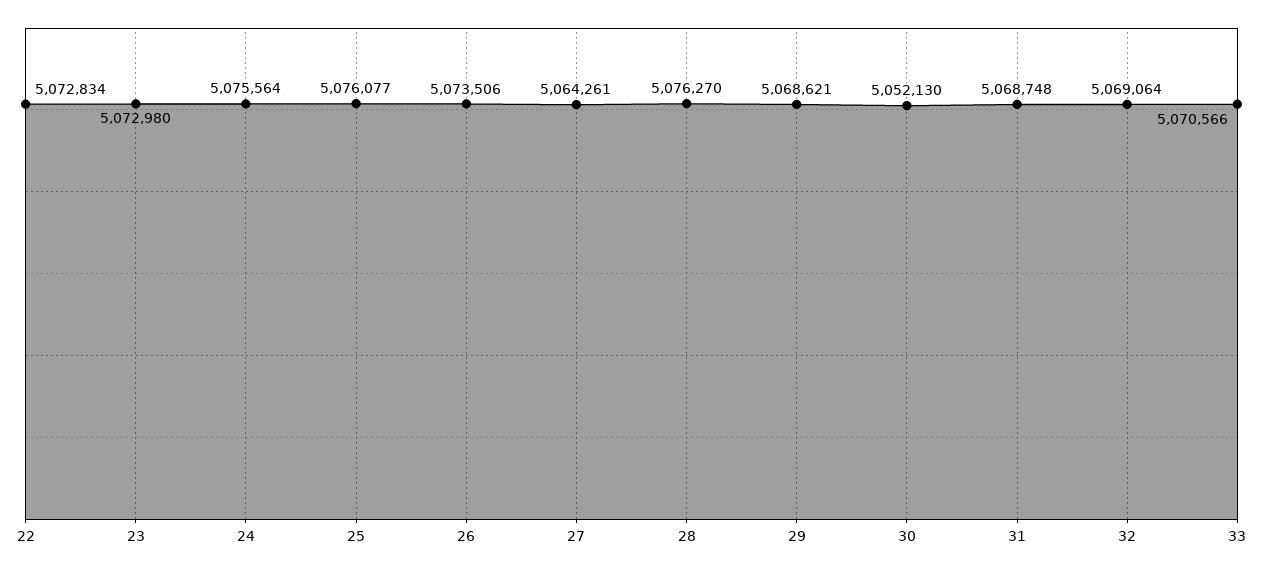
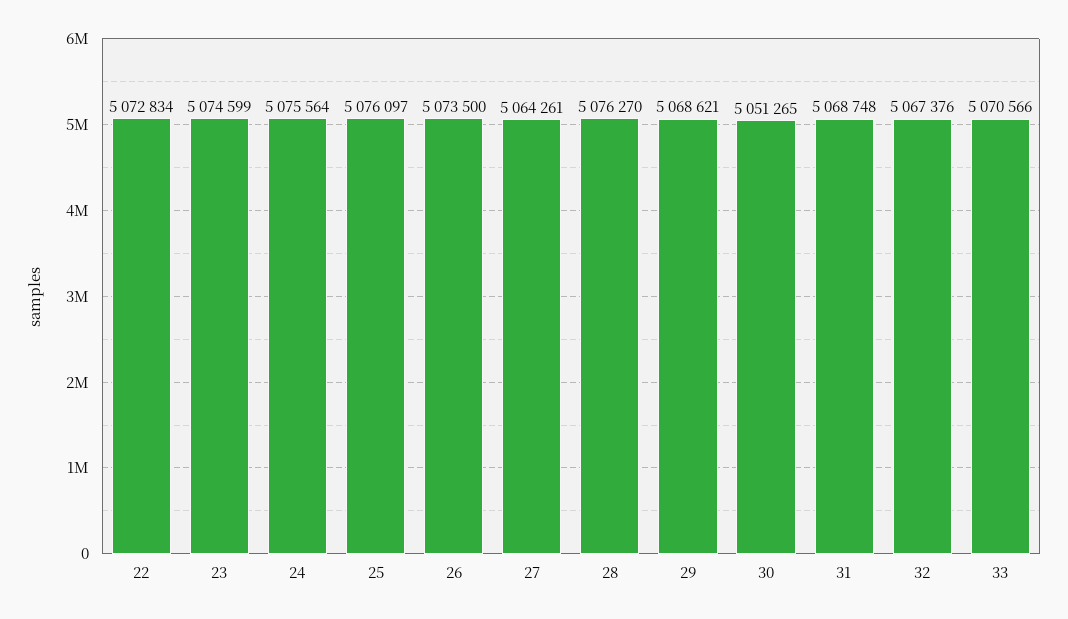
23: 5072980 -> 5074599
25: 5076077 -> 5076097
26: 5073506 -> 5073500
30: 5052130 -> 5051265
32: 5069064 -> 5067376

